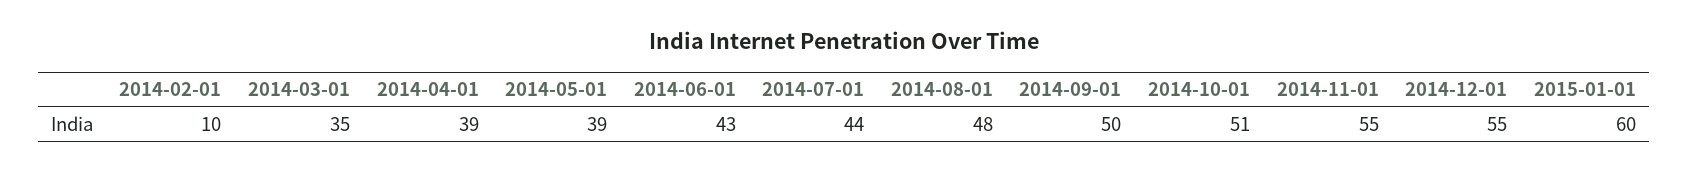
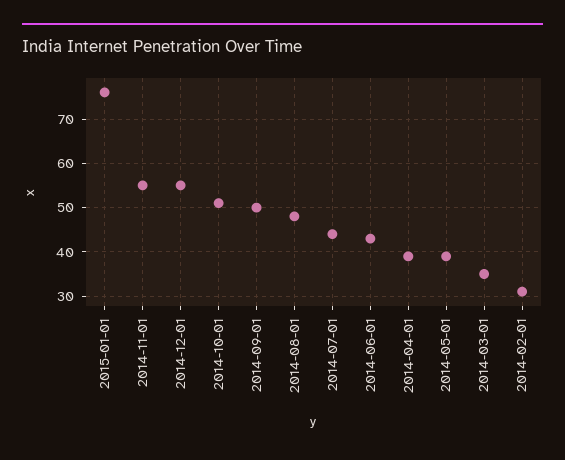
2014-02-01: 10 -> 30
2015-01-01: 60 -> 75

